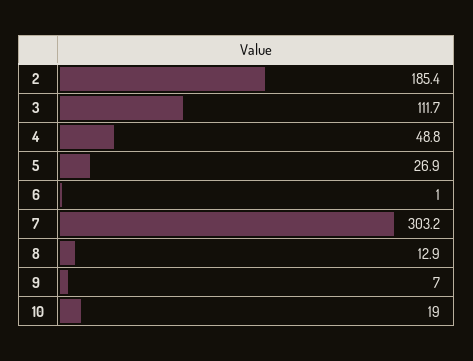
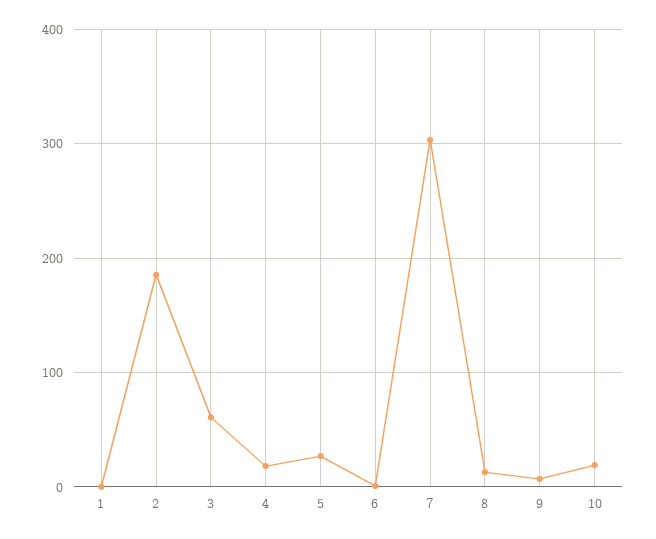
3: 111.7 -> 60
4: 48.8 -> 20
1: none -> 0

